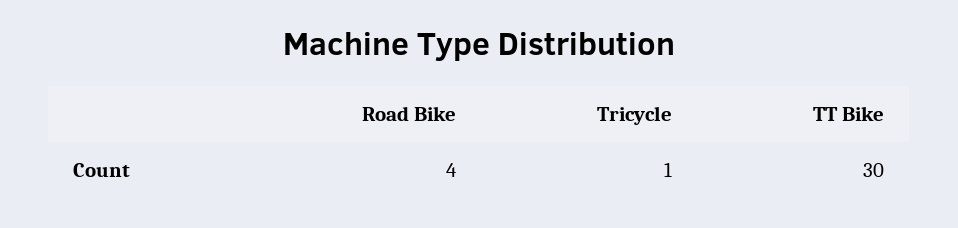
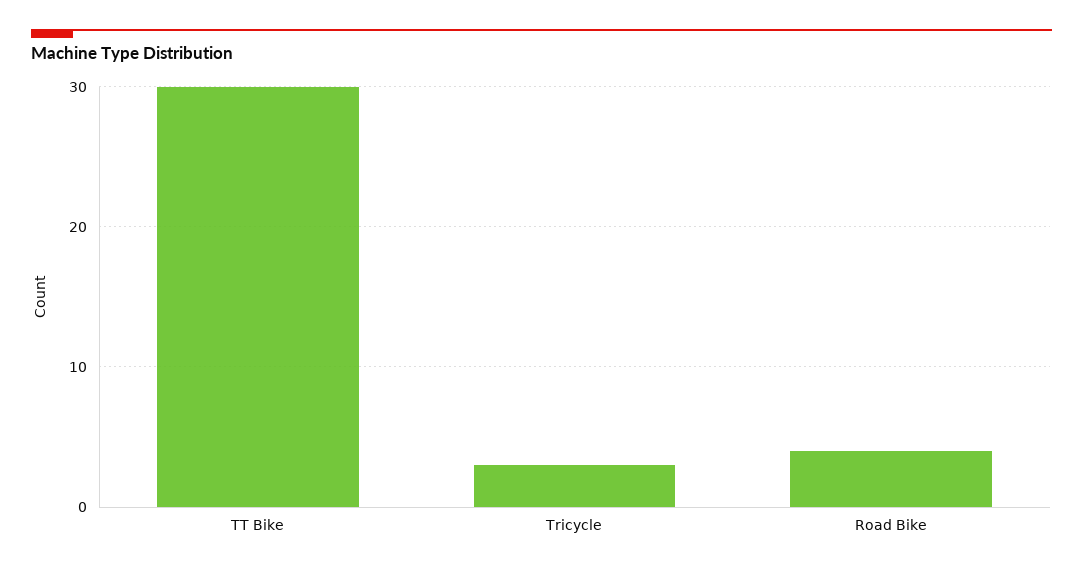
Tricycle: 1 -> 3

